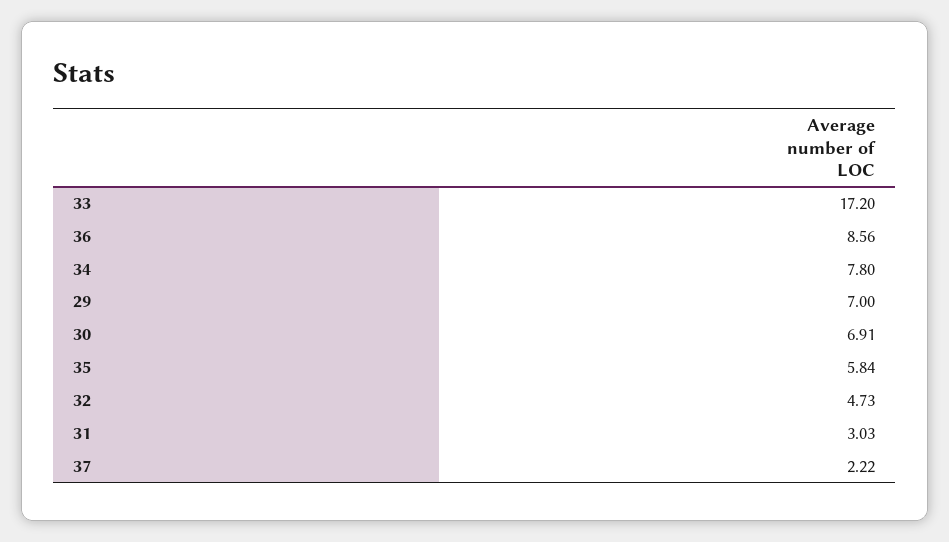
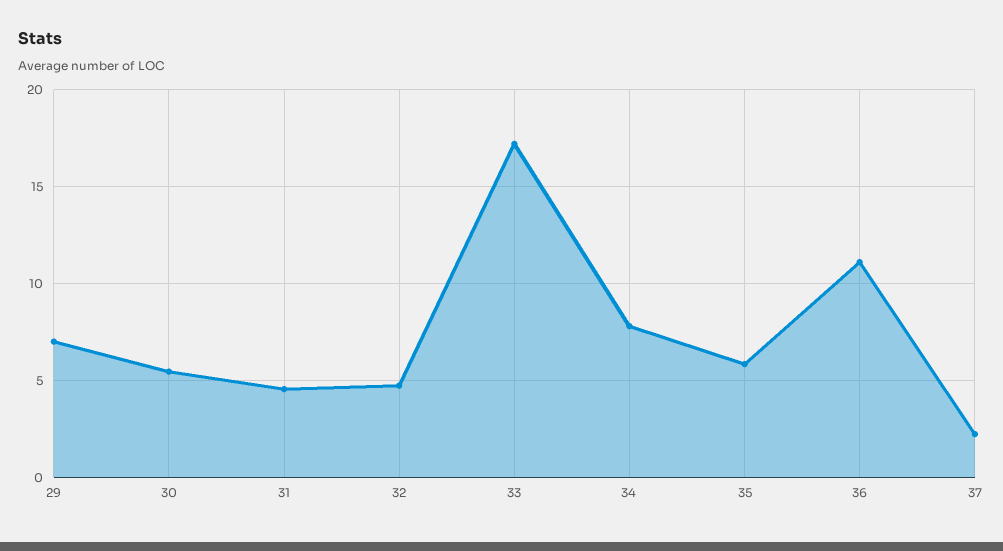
36: 8.56 -> 11
30: 6.91 -> 5.5
31: 3.03 -> 4.5

